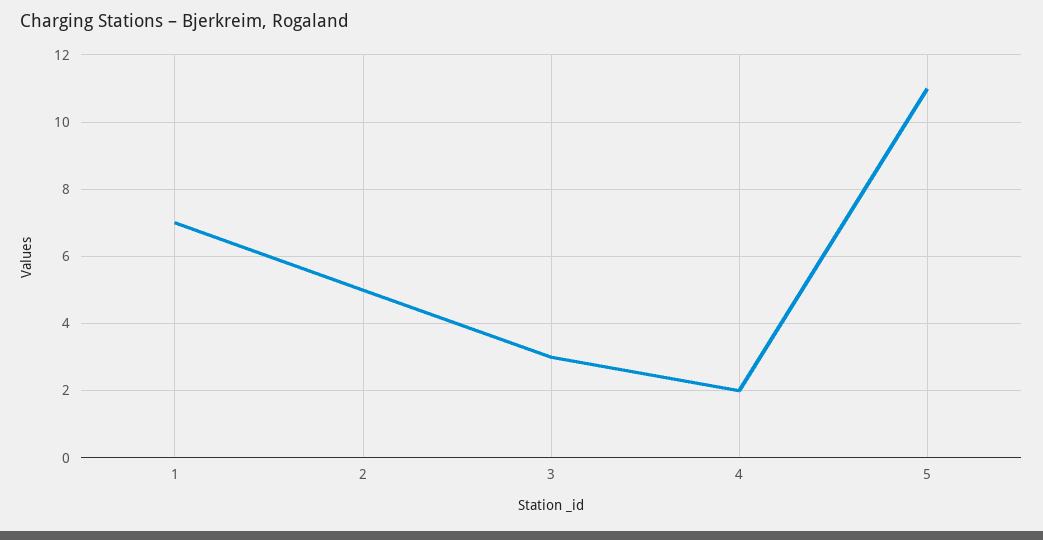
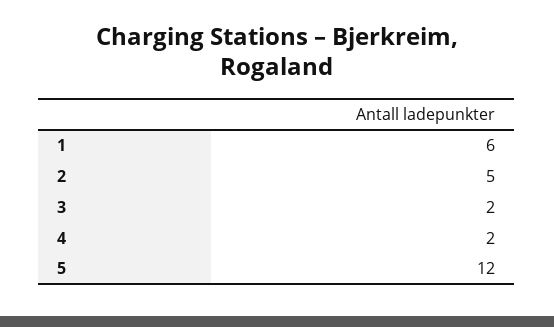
1: 7 -> 6
3: 3 -> 2
5: 11 -> 12

